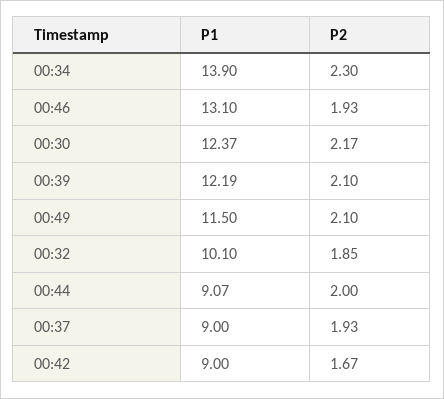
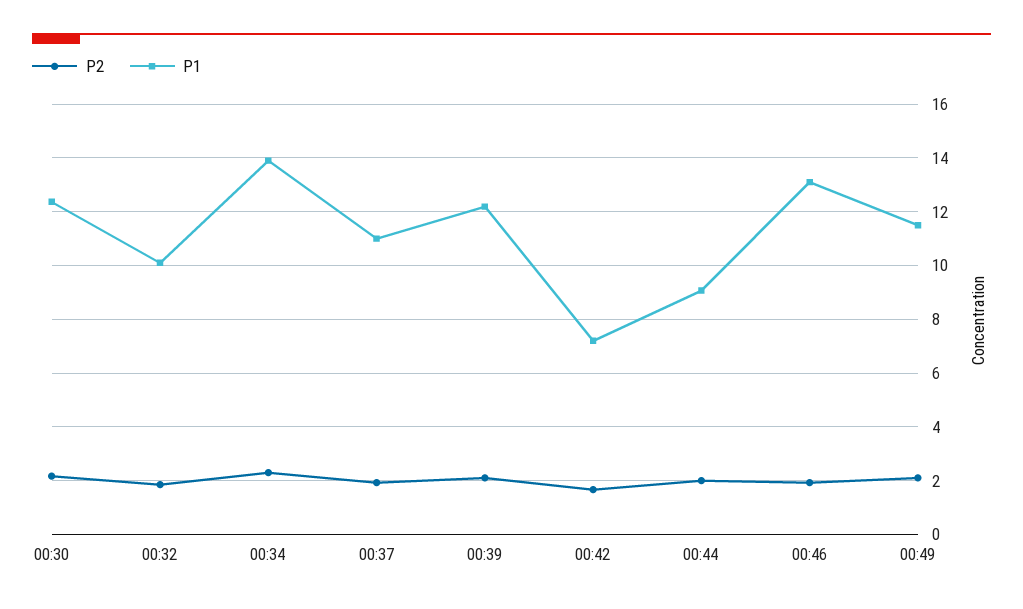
P1, 00:37: 9 -> 11
P1, 00:42: 9 -> 7.25

